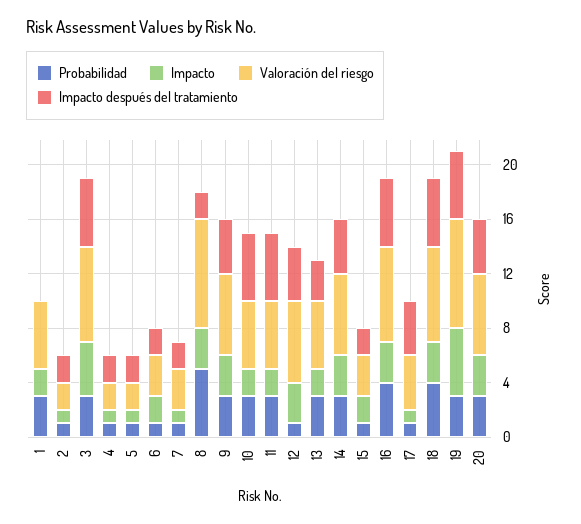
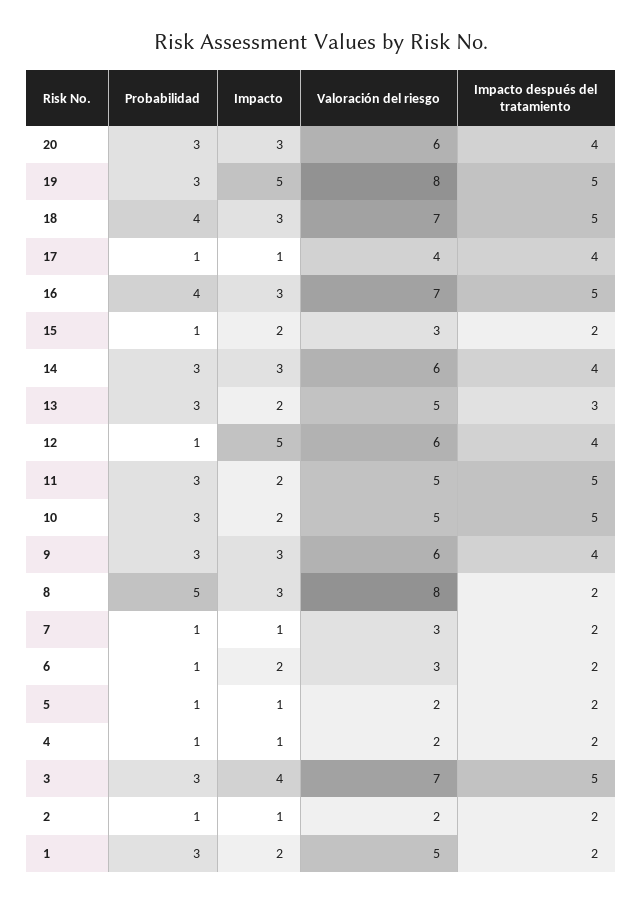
Impacto después del tratamiento, 1: 0 -> 2
Impacto, 12: 3 -> 5

